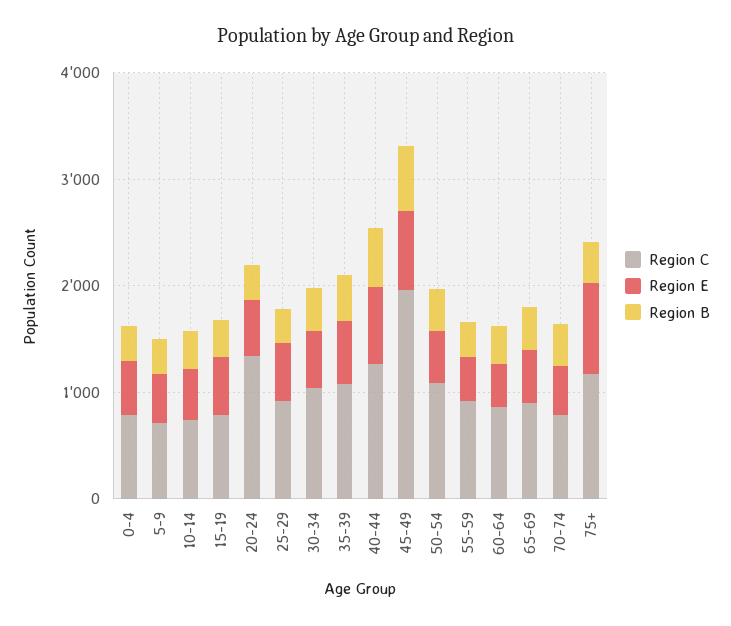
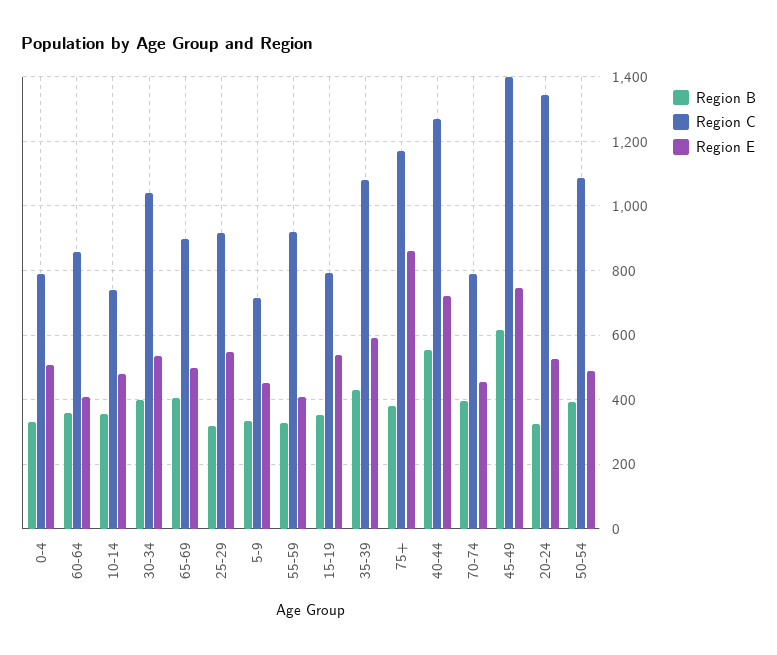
Region C, 45-49: 2000 -> 1400

